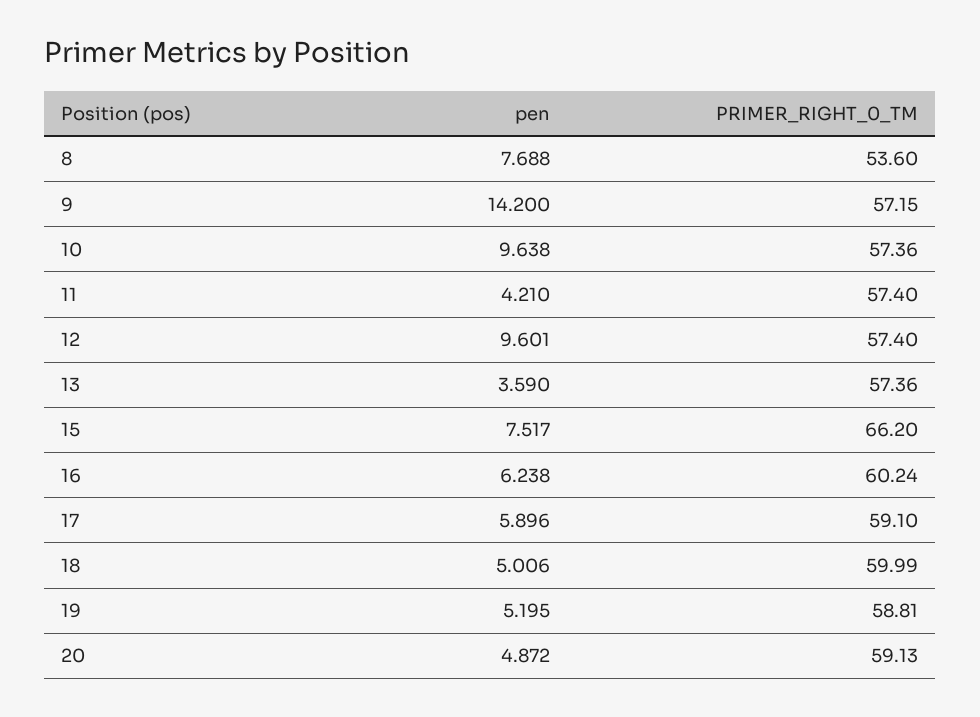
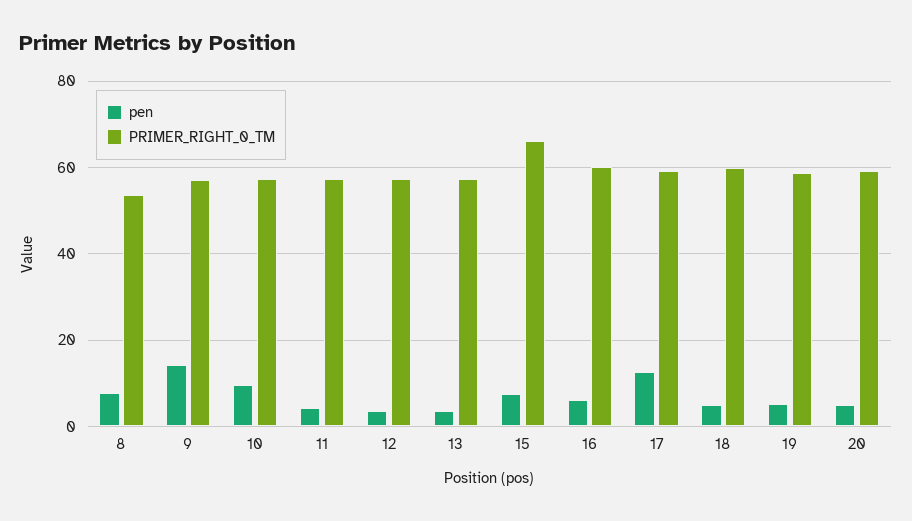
pen, 12: 9.601 -> 4
pen, 17: 5.896 -> 12

